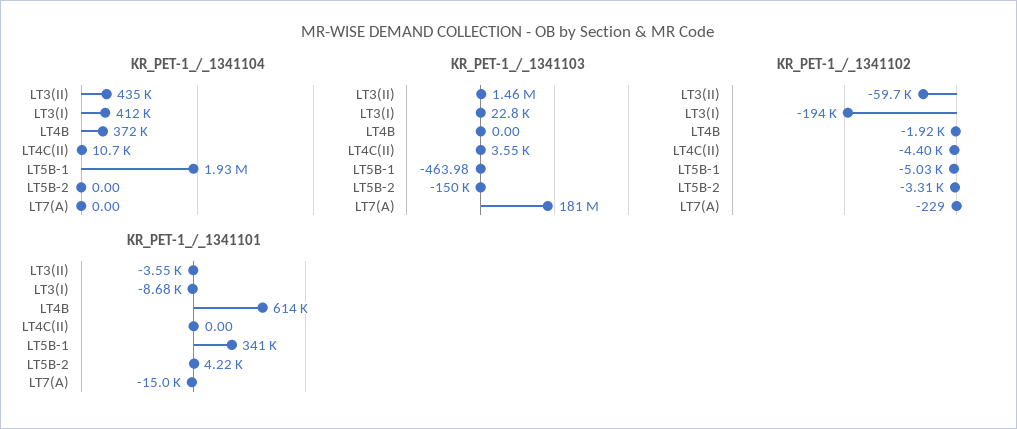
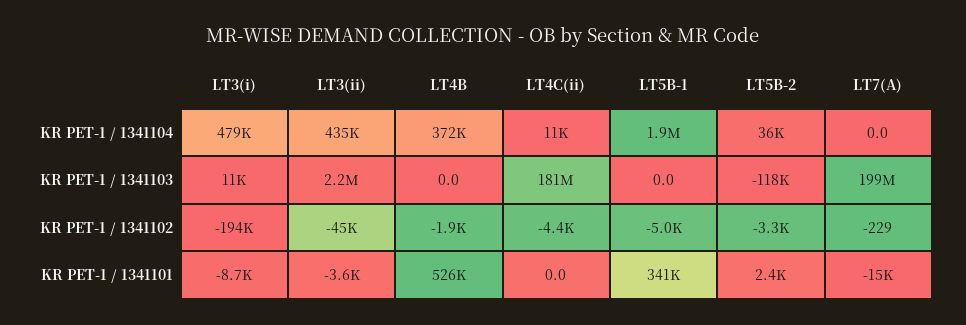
KR_PET-1_/_1341104, LT3(I): 412000 -> 479000
KR_PET-1_/_1341104, LT5B-2: 0 -> 36000
KR_PET-1_/_1341103, LT3(II): 1460000 -> 2200000
KR_PET-1_/_1341103, LT3(I): 22800 -> 11000
KR_PET-1_/_1341103, LT4C(II): 3550 -> 181000000
KR_PET-1_/_1341103, LT5B-1: -463.98 -> 0
KR_PET-1_/_1341103, LT5B-2: -150000 -> -118000
KR_PET-1_/_1341103, LT7(A): 181000000 -> 199000000
KR_PET-1_/_1341102, LT3(II): -59700 -> -45000
KR_PET-1_/_1341101, LT4B: 614000 -> 526000
KR_PET-1_/_1341101, LT5B-2: 4220 -> 2400

